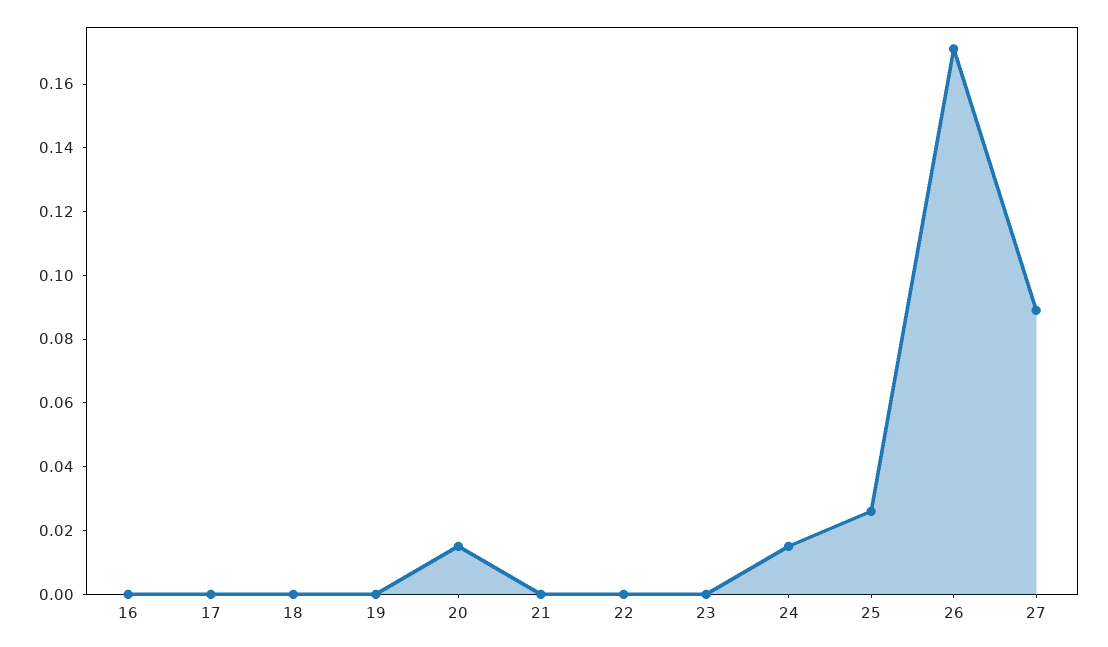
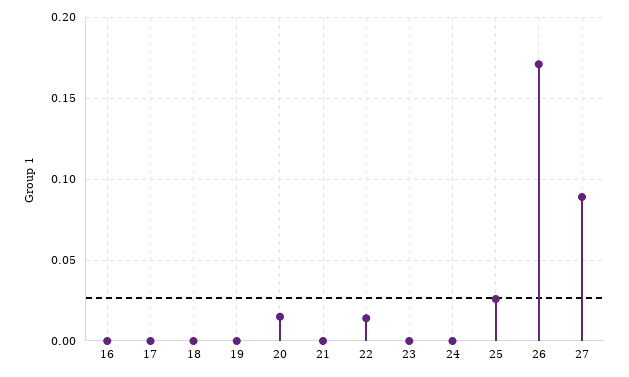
22: 0 -> 0.015
24: 0.015 -> 0

